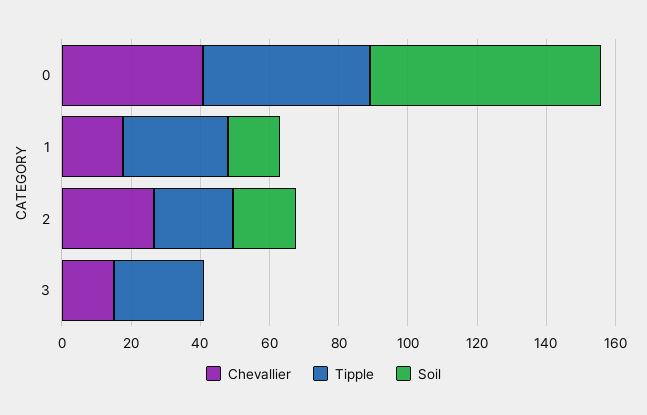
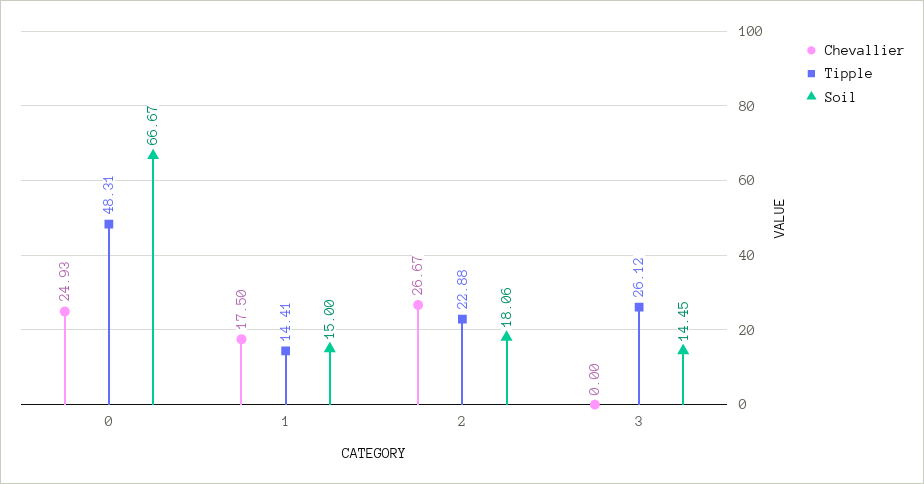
Chevallier, 0: 40 -> 24.93
Tipple, 1: 30 -> 14.41
Chevallier, 3: 15 -> 0
Soil, 3: 0 -> 14.45

